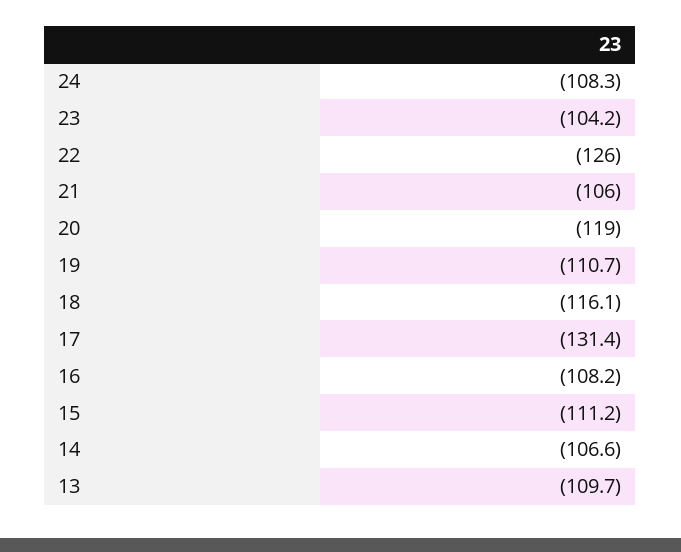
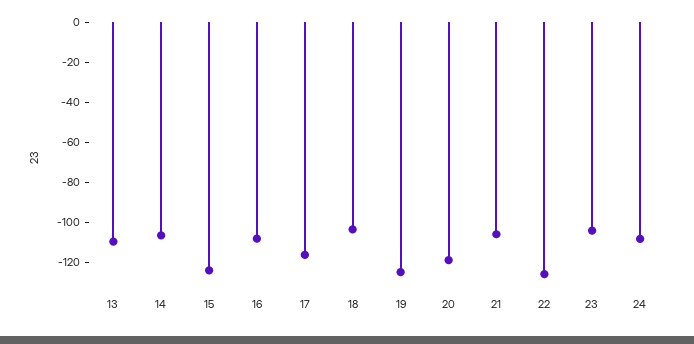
19: -110.7 -> -125
18: -116.1 -> -105
17: -131.4 -> -115
15: -111.2 -> -125

